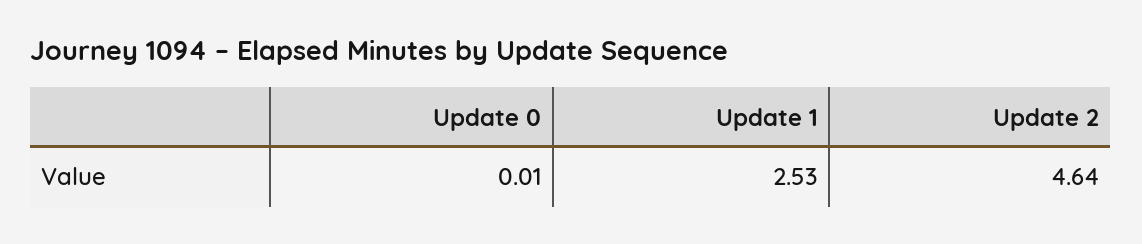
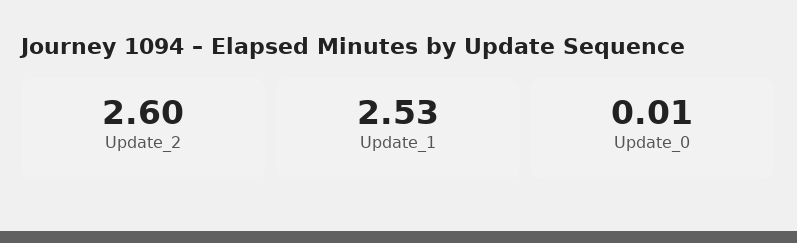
Update 2: 4.64 -> 2.6

